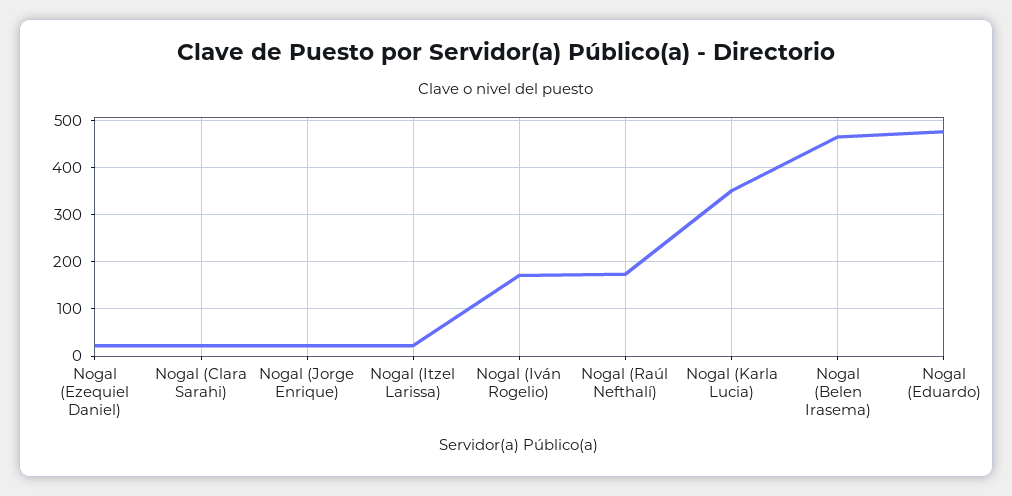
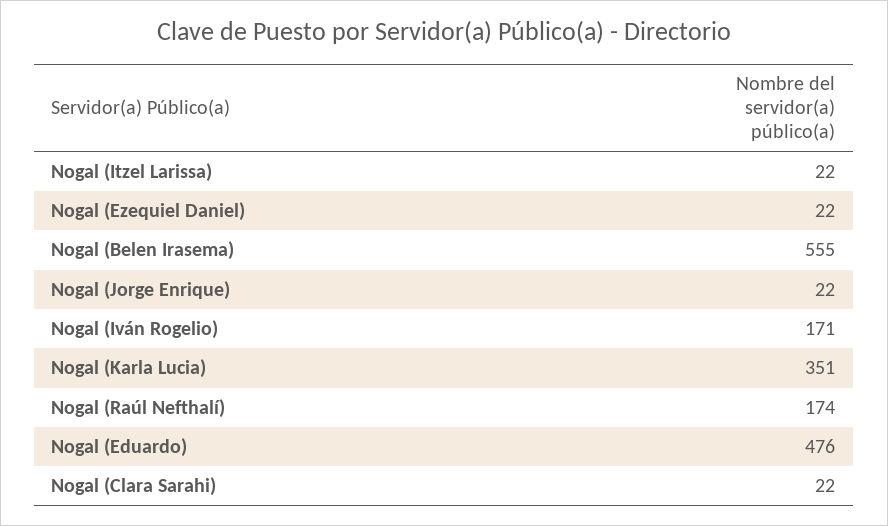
Nogal (Belen Irasema): 460 -> 555

